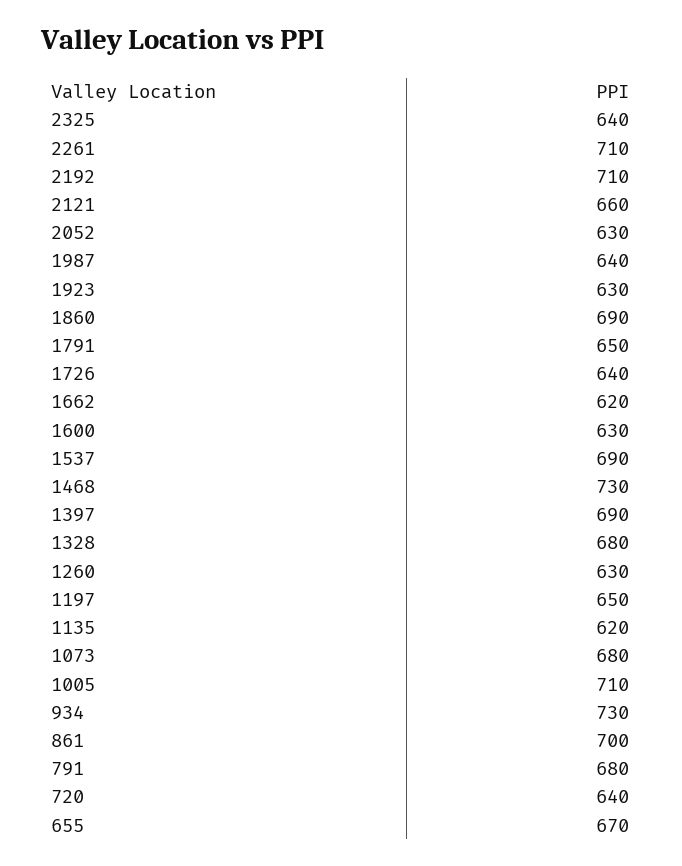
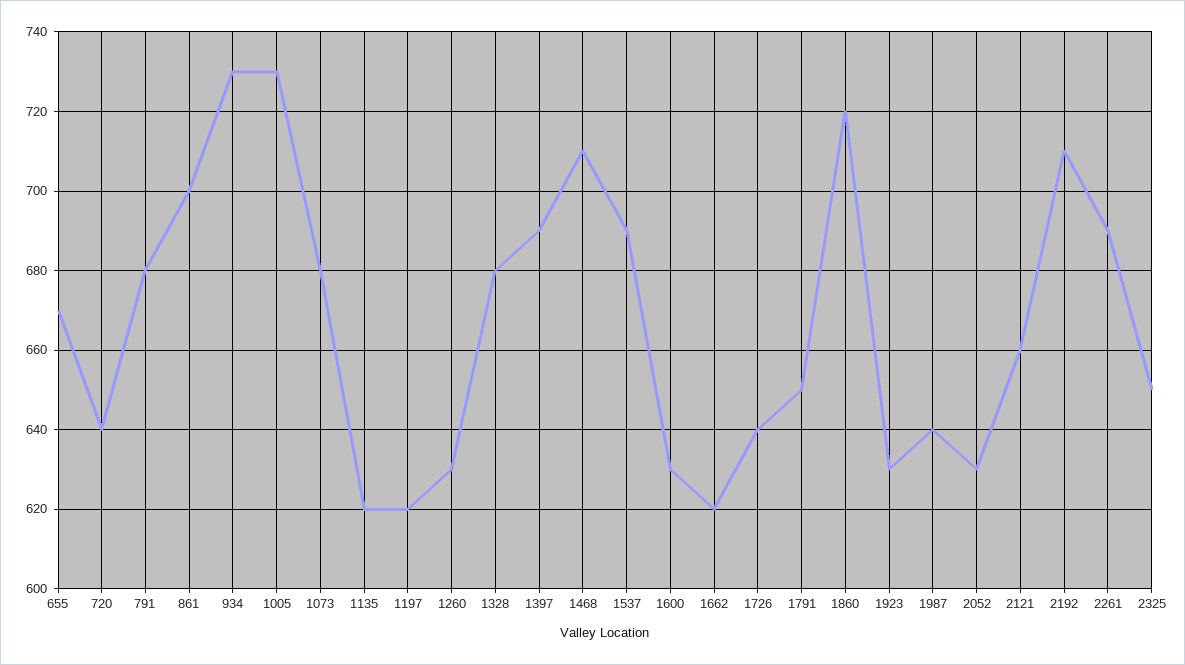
2325: 640 -> 650
2261: 710 -> 690
1860: 690 -> 720
1468: 730 -> 710
1197: 650 -> 620
1005: 710 -> 730

